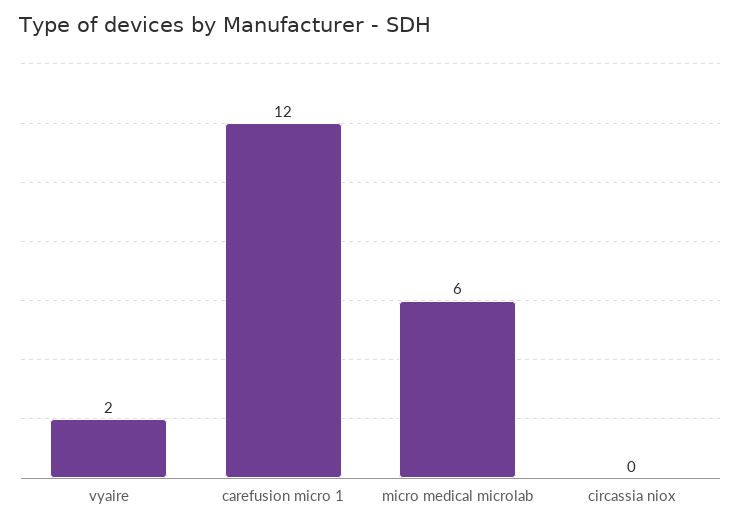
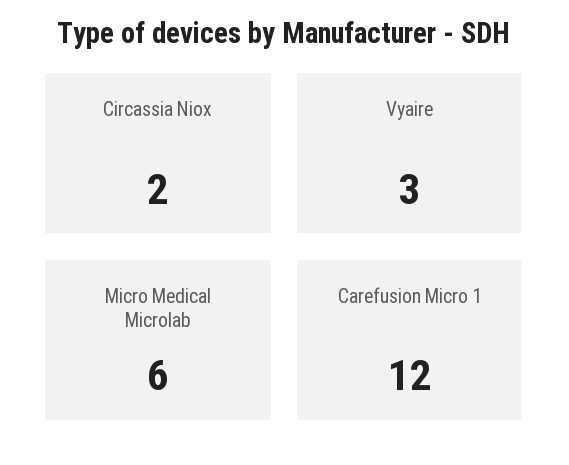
vyaire: 2 -> 3
circassia niox: 0 -> 2

